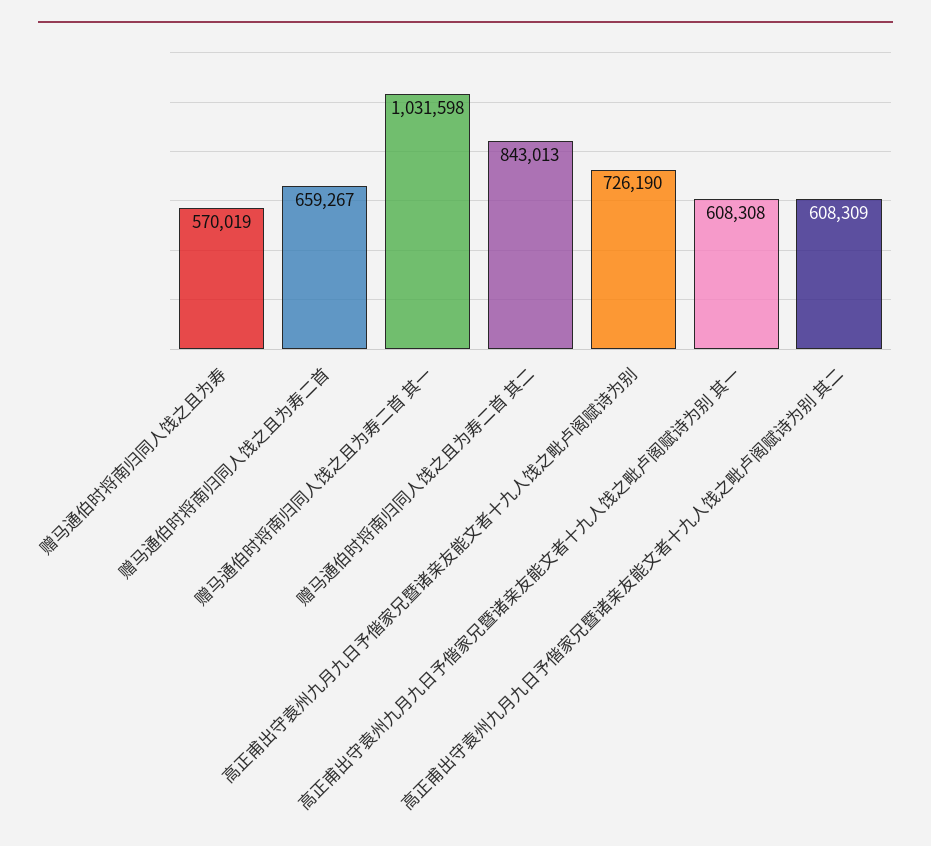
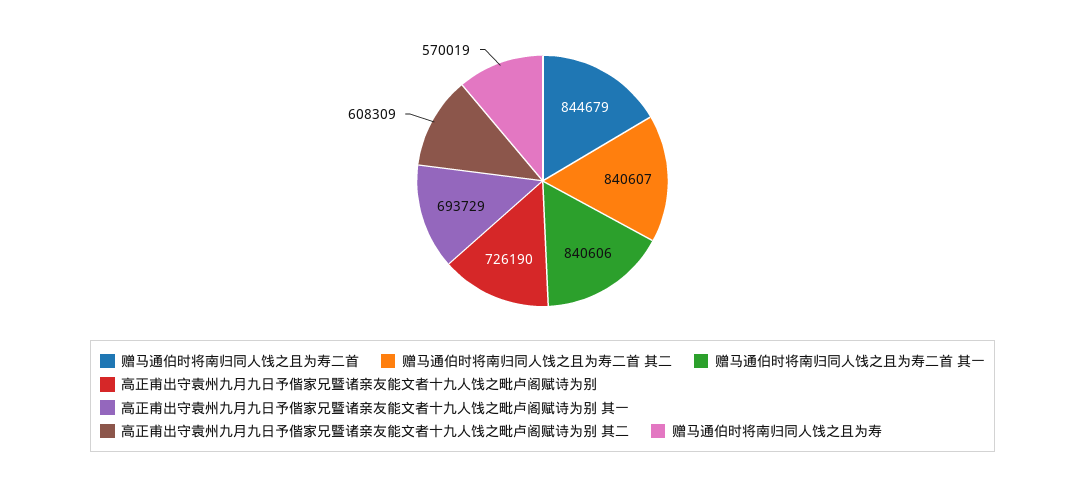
赠马通伯时将南归同人饯之且为寿二首: 659267 -> 844679
赠马通伯时将南归同人饯之且为寿二首 其一: 1031598 -> 840606
赠马通伯时将南归同人饯之且为寿二首 其二: 843013 -> 840607
高正甫出守袁州九月九日予偕家兄暨诸亲友能文者十九人饯之毗卢阁赋诗为别 其一: 608308 -> 693729

